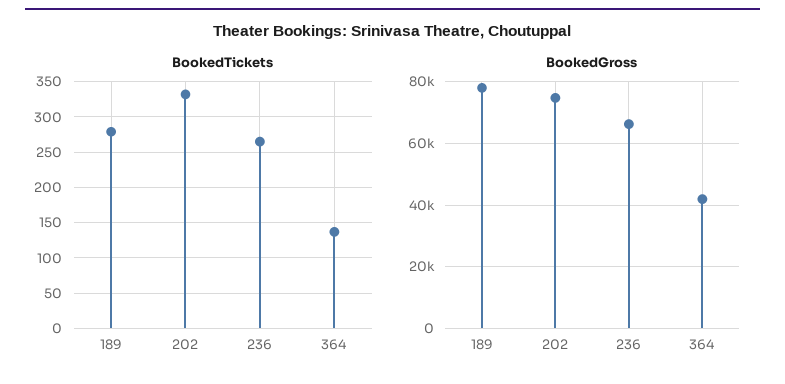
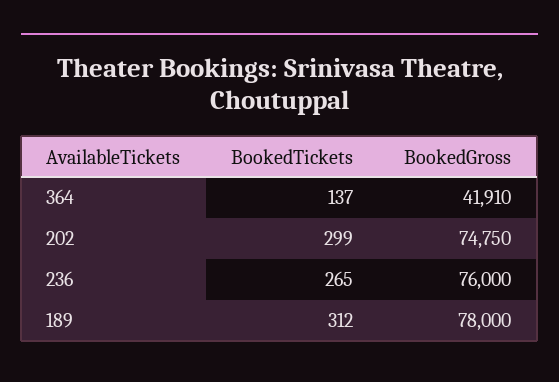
BookedTickets, 189: 280 -> 312
BookedTickets, 202: 330 -> 299
BookedGross, 236: 66000 -> 76000

